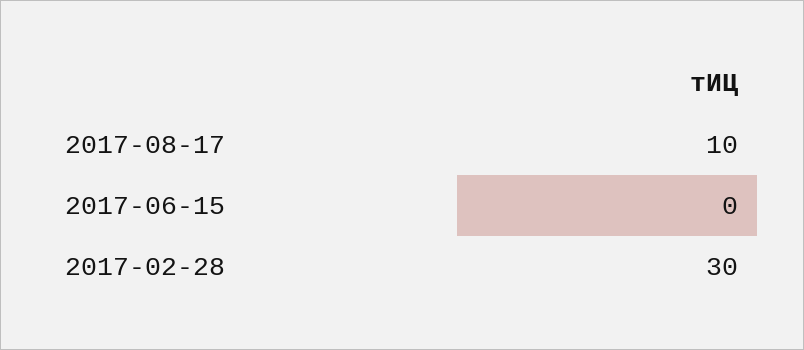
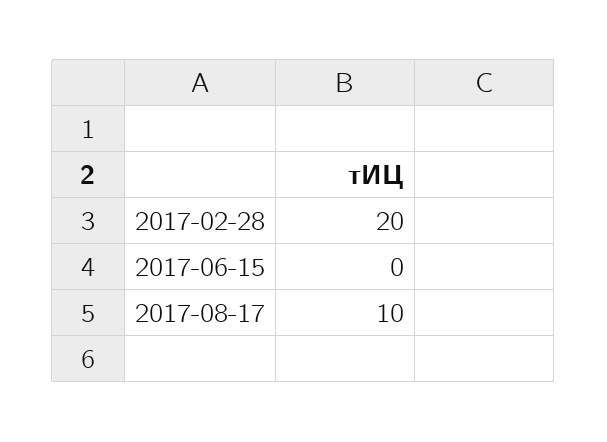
2017-02-28: 30 -> 20

